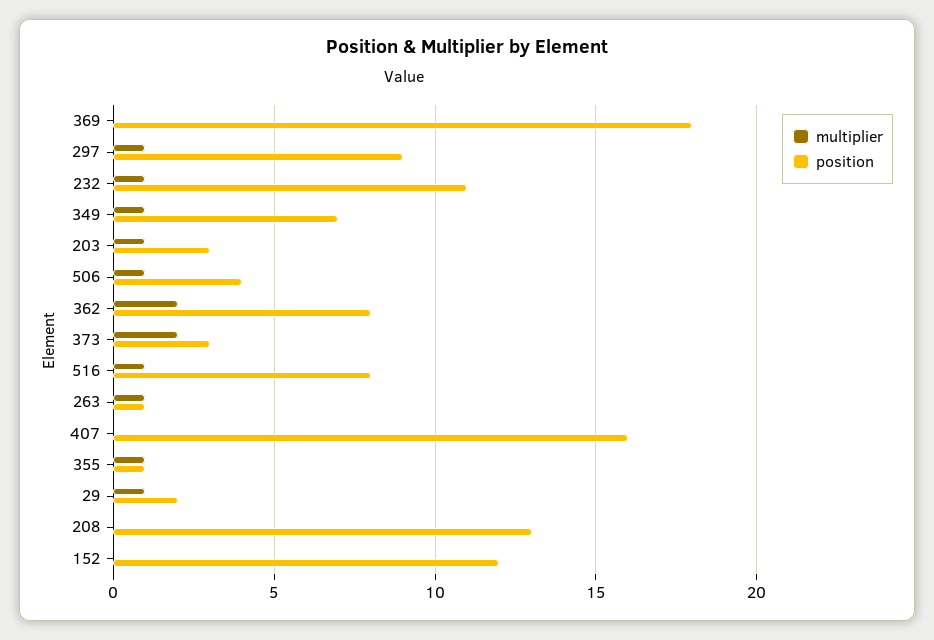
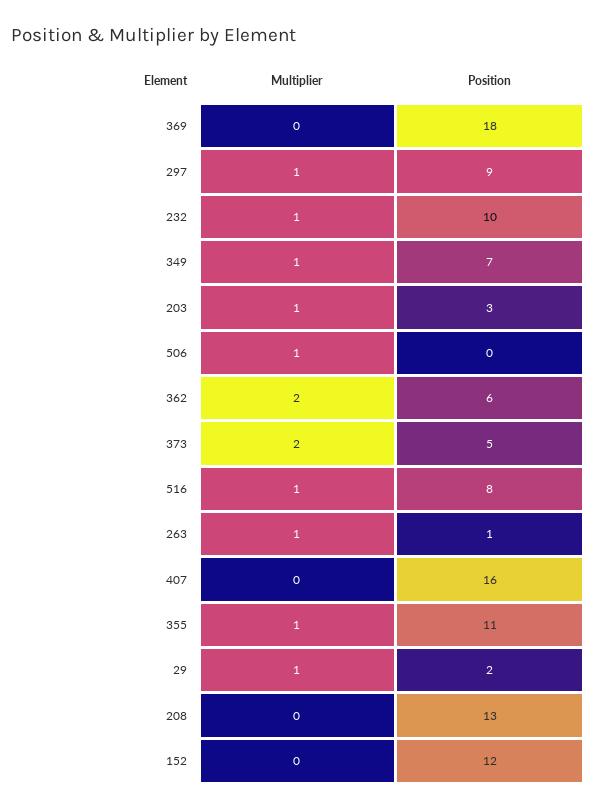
position, 232: 11 -> 10
position, 506: 4 -> 0
position, 362: 8 -> 6
position, 373: 3 -> 5
position, 355: 1 -> 11

